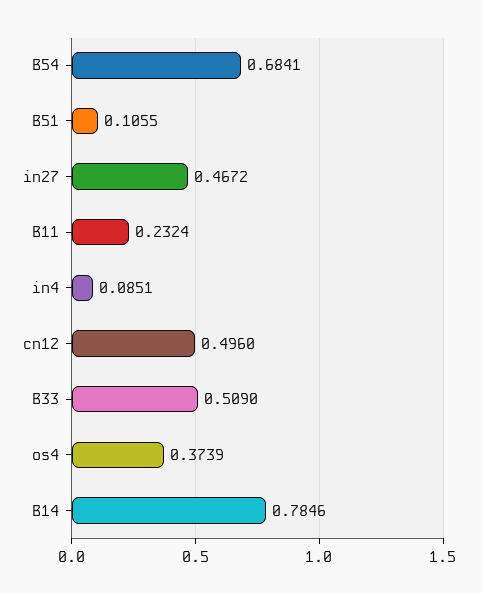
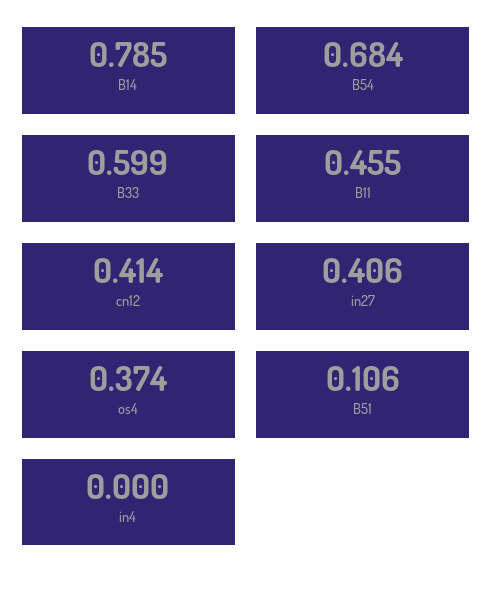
in27: 0.4672 -> 0.406
B11: 0.2324 -> 0.455
in4: 0.0851 -> 0
cn12: 0.496 -> 0.414
B33: 0.509 -> 0.599

